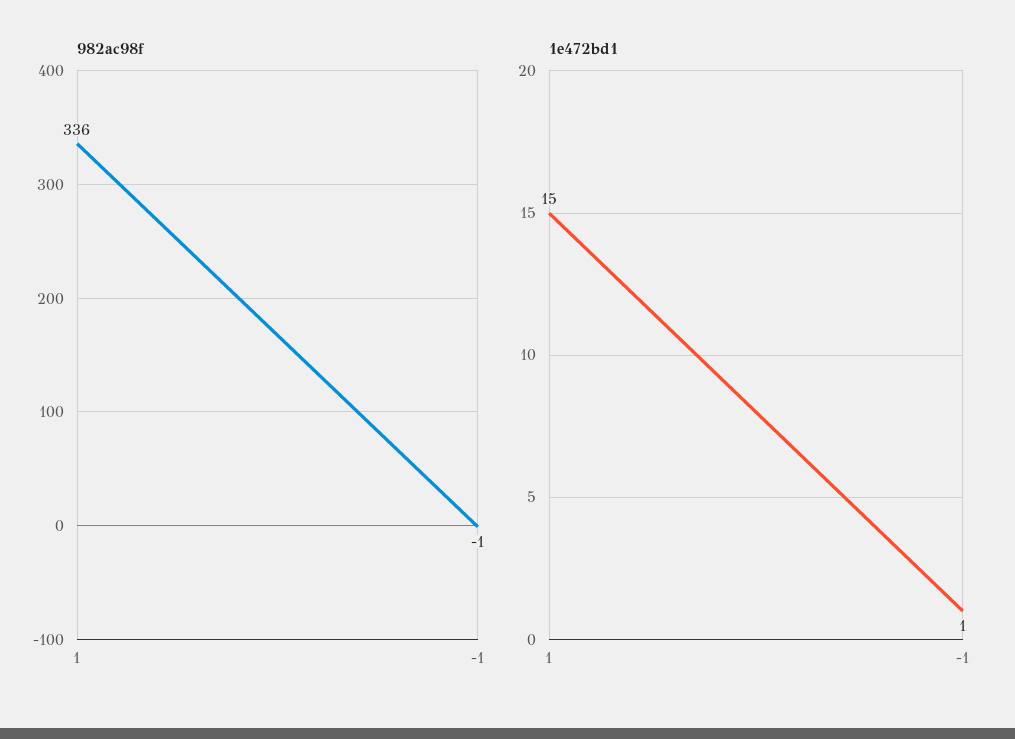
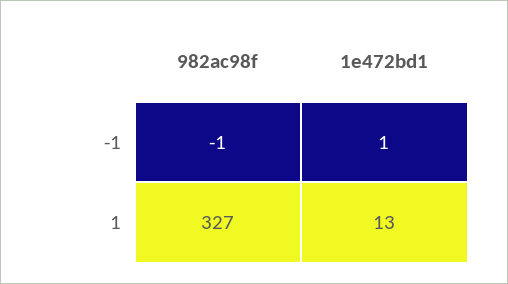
982ac98f, 1: 336 -> 327
1e472bd1, 1: 15 -> 13

